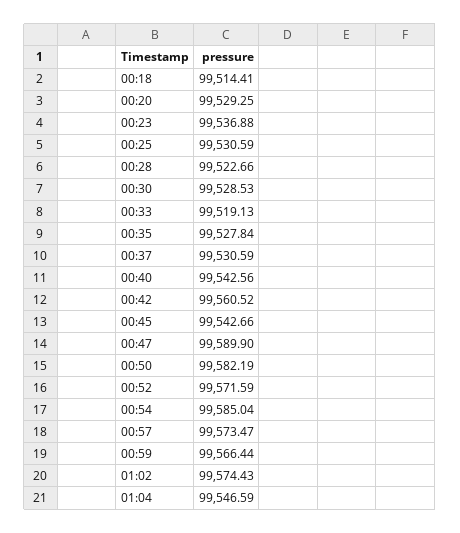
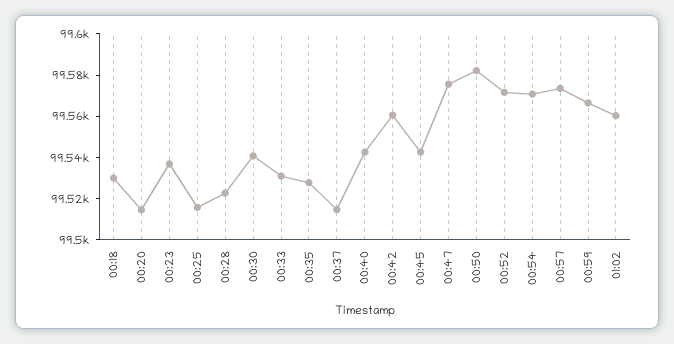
00:18: 99514.41 -> 99530
00:20: 99529.25 -> 99515
00:25: 99530.59 -> 99515
00:30: 99528.53 -> 99540
00:33: 99519.13 -> 99530
00:37: 99530.59 -> 99515
00:47: 99589.9 -> 99575
00:54: 99585.04 -> 99570
01:02: 99574.43 -> 99560
01:04: 99546.59 -> none

